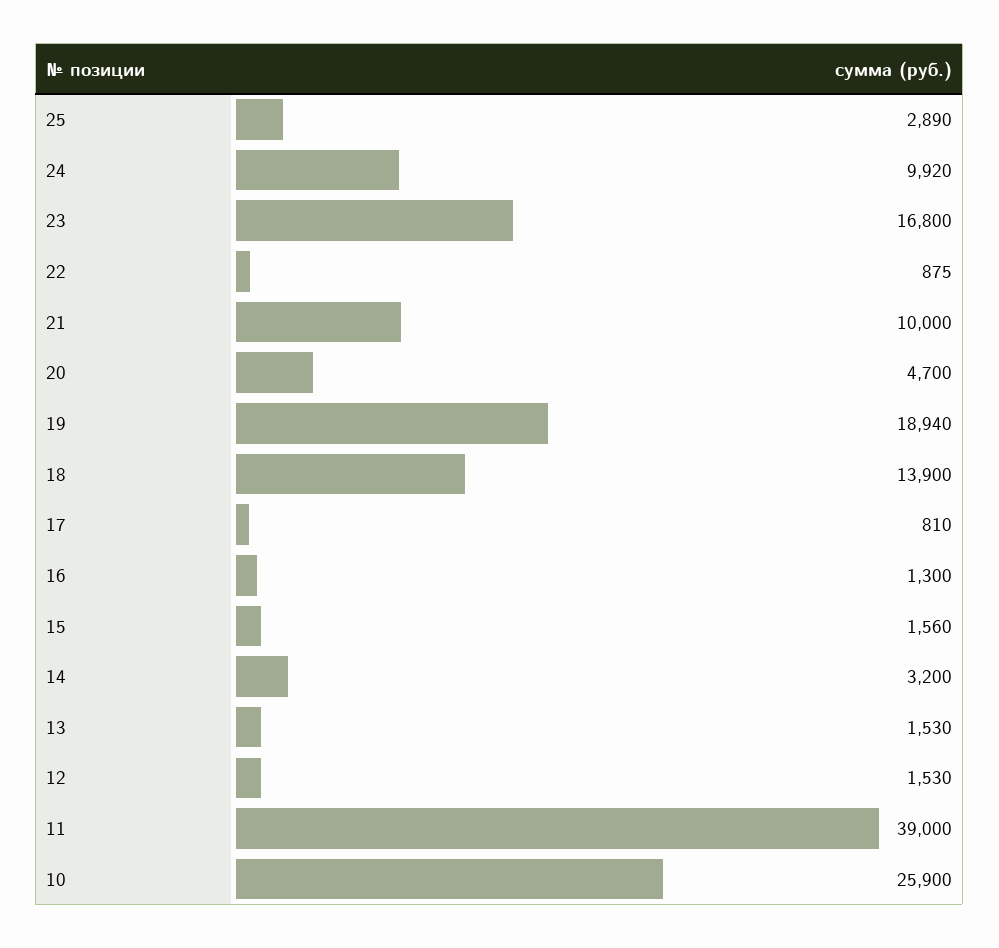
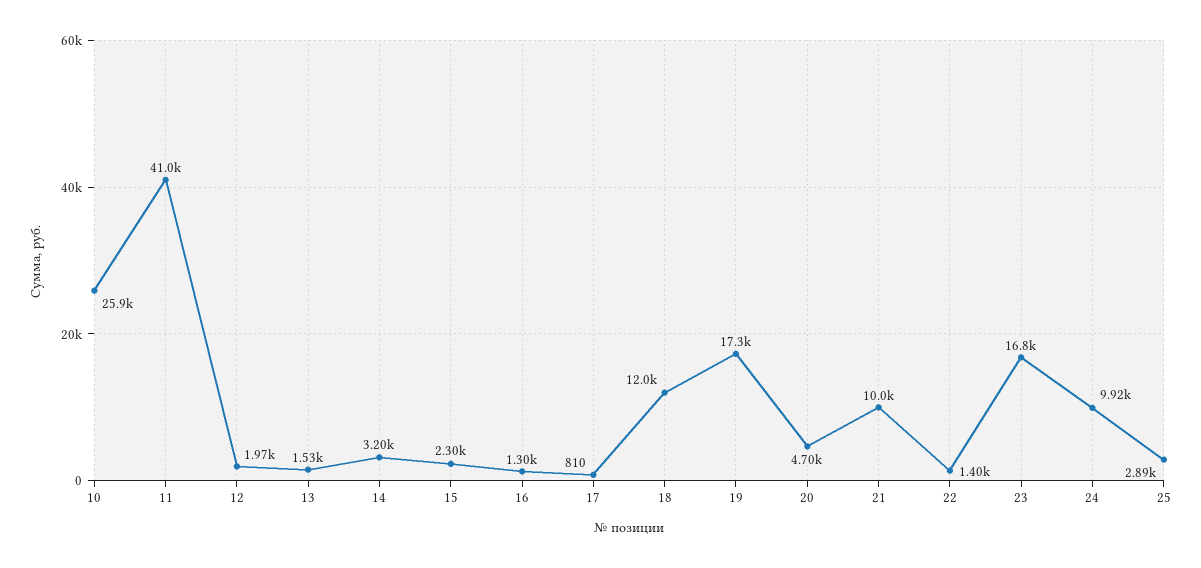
22: 875 -> 1400
19: 18940 -> 17300
18: 13900 -> 12000
15: 1560 -> 2300
12: 1530 -> 1970
11: 39000 -> 41000

